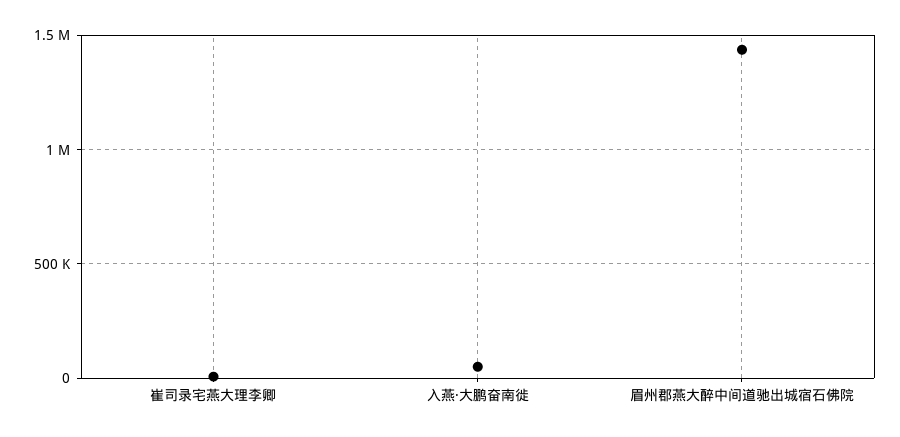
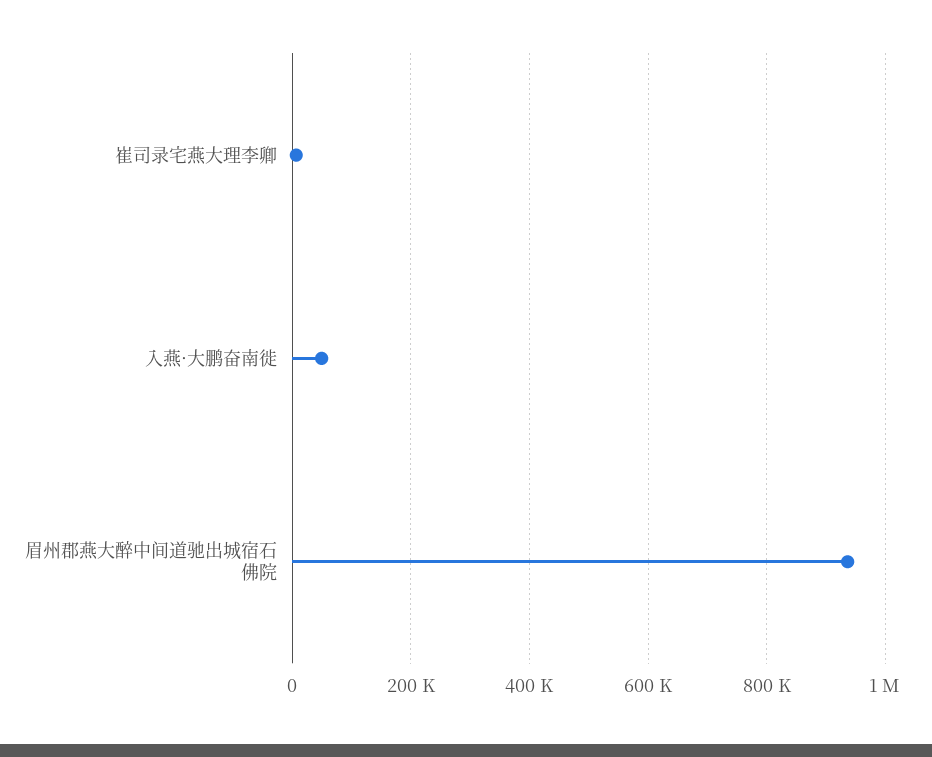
眉州郡燕大醉中间道驰出城宿石佛院: 1450000 -> 940000

